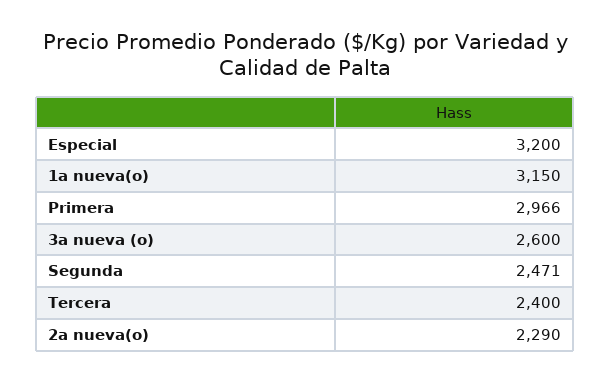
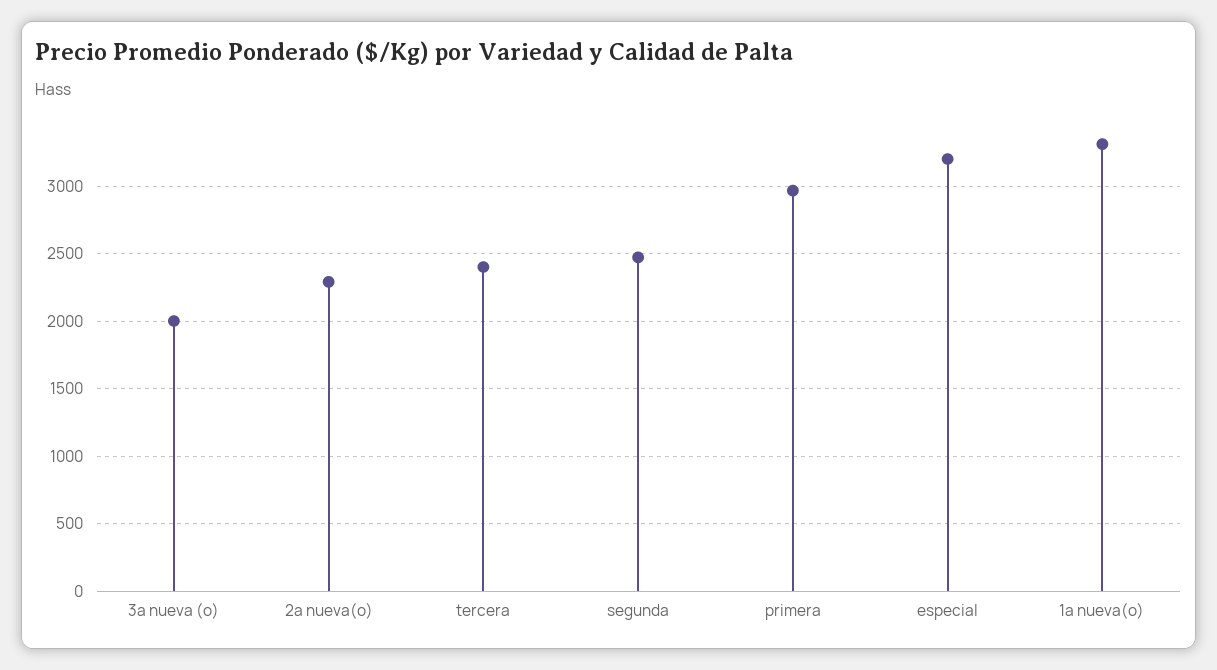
1a nueva(o): 3150 -> 3300
3a nueva (o): 2600 -> 2000

